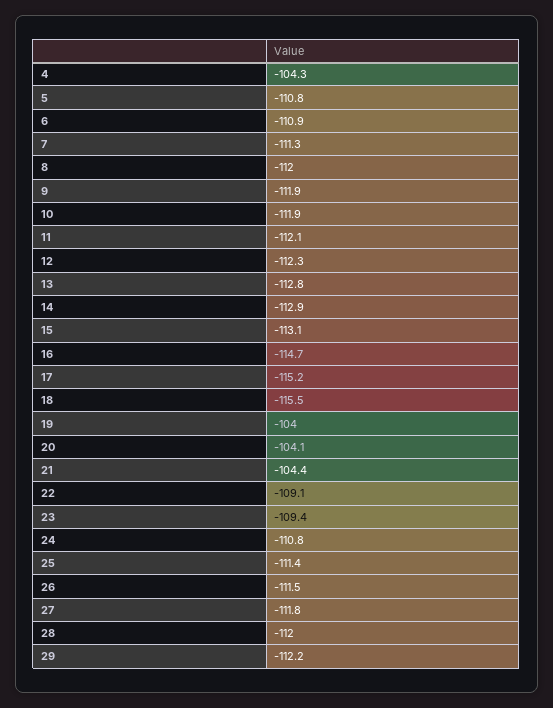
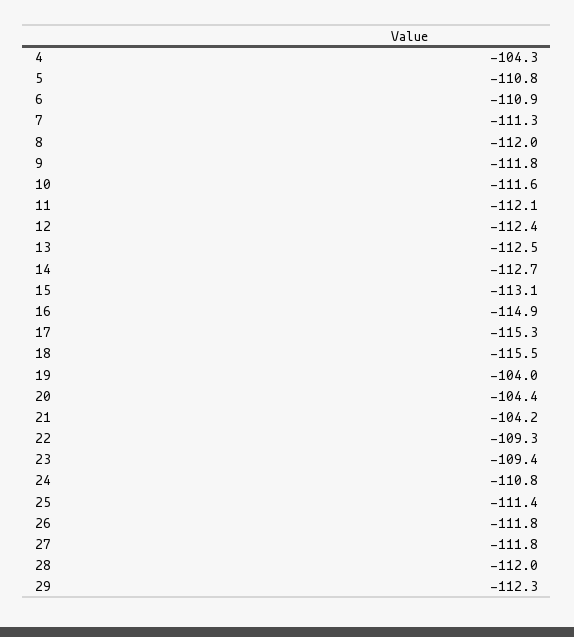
9: -111.9 -> -111.8
10: -111.9 -> -111.6
12: -112.3 -> -112.4
13: -112.8 -> -112.5
14: -112.9 -> -112.7
16: -114.7 -> -114.9
17: -115.2 -> -115.3
20: -104.1 -> -104.4
21: -104.4 -> -104.2
22: -109.1 -> -109.3
26: -111.5 -> -111.8
29: -112.2 -> -112.3

